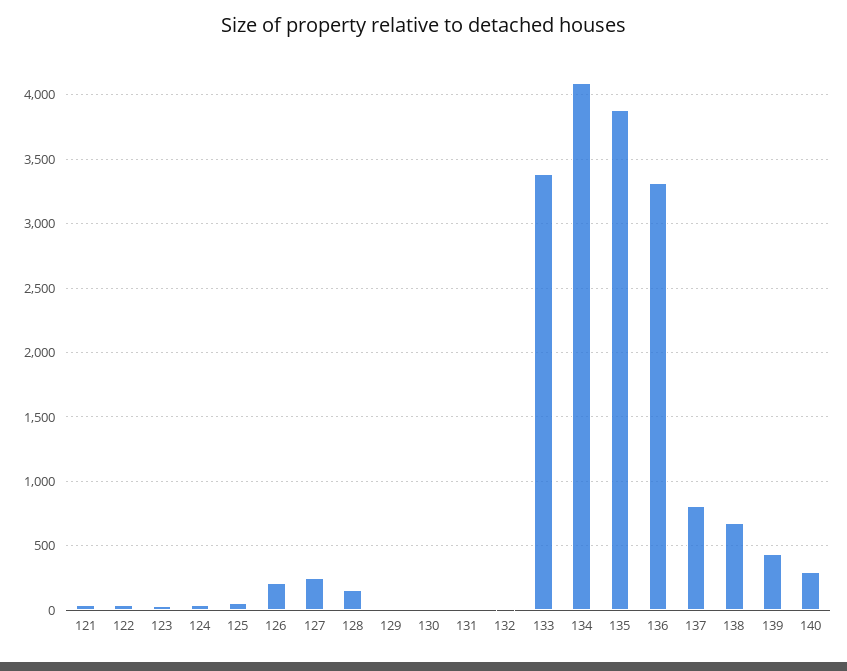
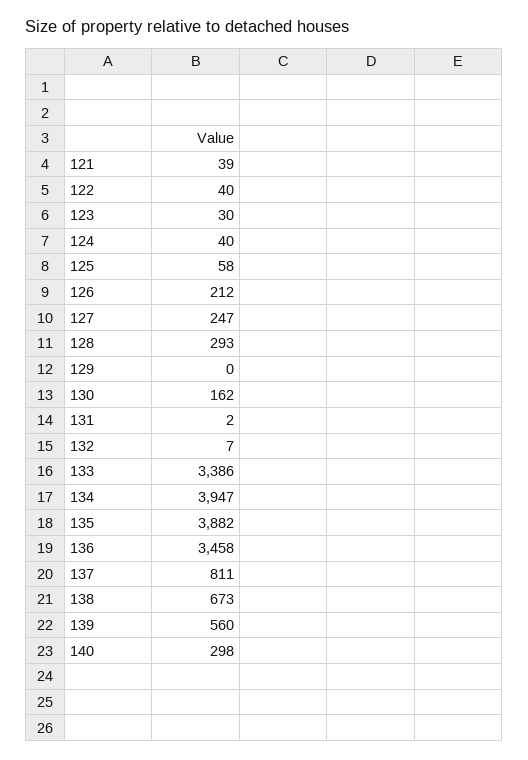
128: 150 -> 293
130: 0 -> 162
134: 4100 -> 3947
136: 3300 -> 3458
139: 450 -> 560

